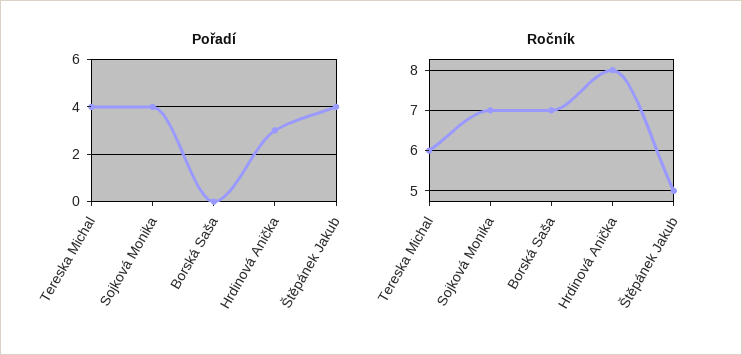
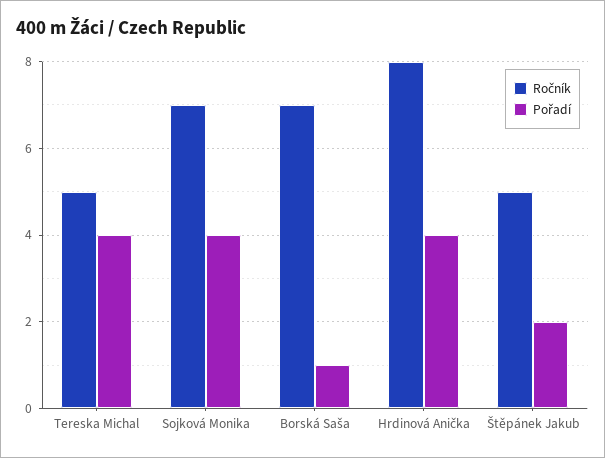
Pořadí, Borská Saša: 0 -> 1
Pořadí, Hrdinová Anička: 3 -> 4
Pořadí, Štěpánek Jakub: 4 -> 2
Ročník, Tereska Michal: 6 -> 5

